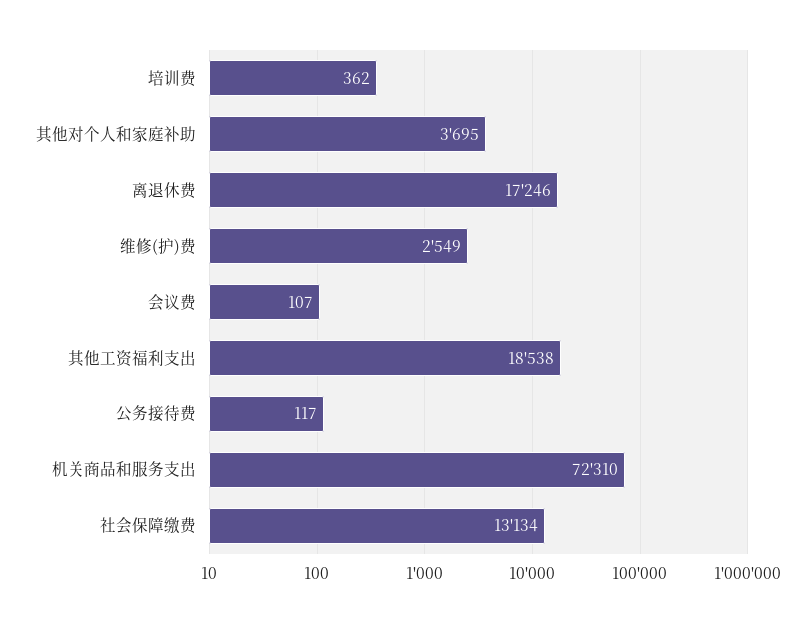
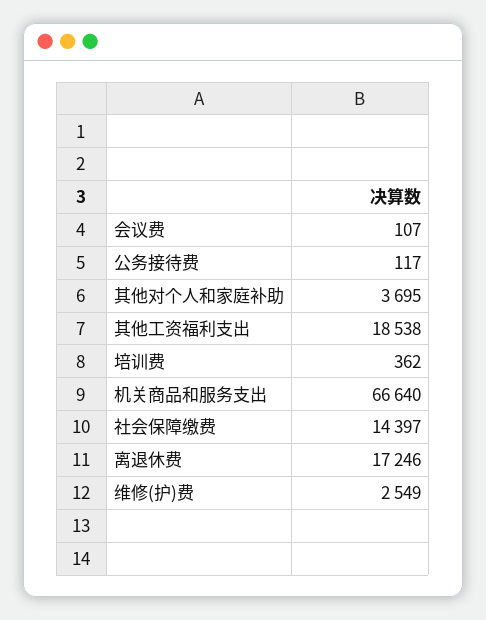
机关商品和服务支出: 72310 -> 66640
社会保障缴费: 13134 -> 14397

